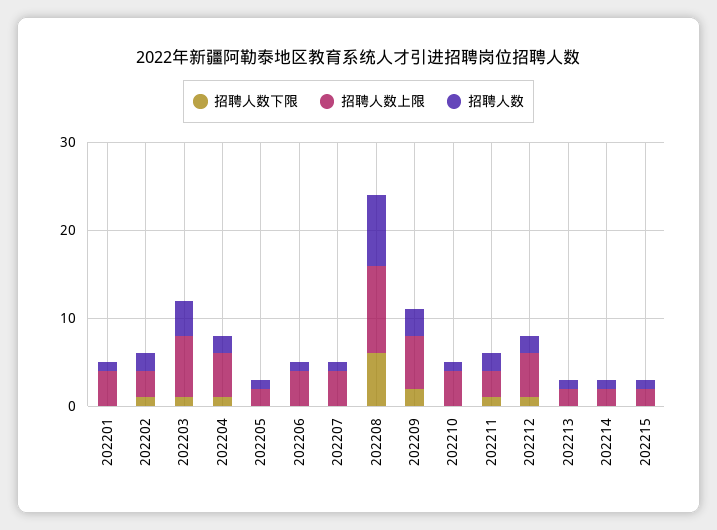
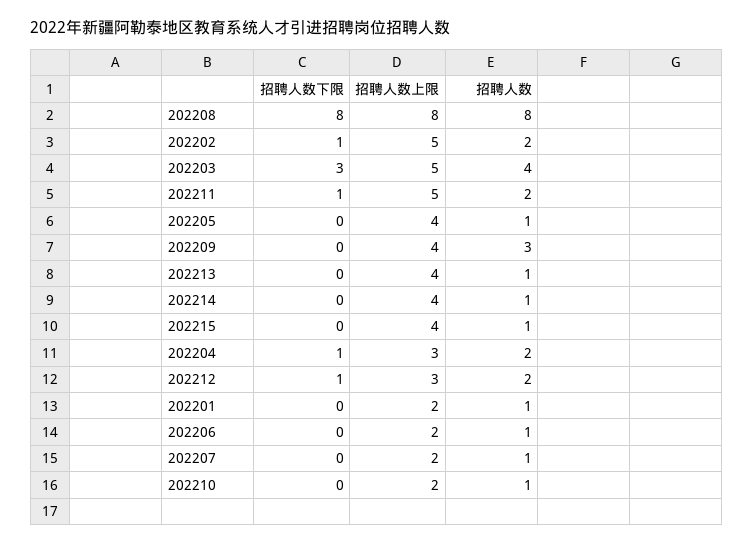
招聘人数上限, 202201: 4 -> 2
招聘人数上限, 202202: 3 -> 5
招聘人数下限, 202203: 1 -> 3
招聘人数上限, 202203: 7 -> 5
招聘人数上限, 202204: 5 -> 3
招聘人数上限, 202205: 2 -> 4
招聘人数上限, 202206: 4 -> 2
招聘人数上限, 202207: 4 -> 2
招聘人数下限, 202208: 6 -> 8
招聘人数上限, 202208: 10 -> 8
招聘人数下限, 202209: 2 -> 0
招聘人数上限, 202209: 6 -> 4
招聘人数上限, 202210: 4 -> 2
招聘人数上限, 202211: 3 -> 5
招聘人数上限, 202212: 5 -> 3
招聘人数上限, 202213: 2 -> 4
招聘人数上限, 202214: 2 -> 4
招聘人数上限, 202215: 2 -> 4

